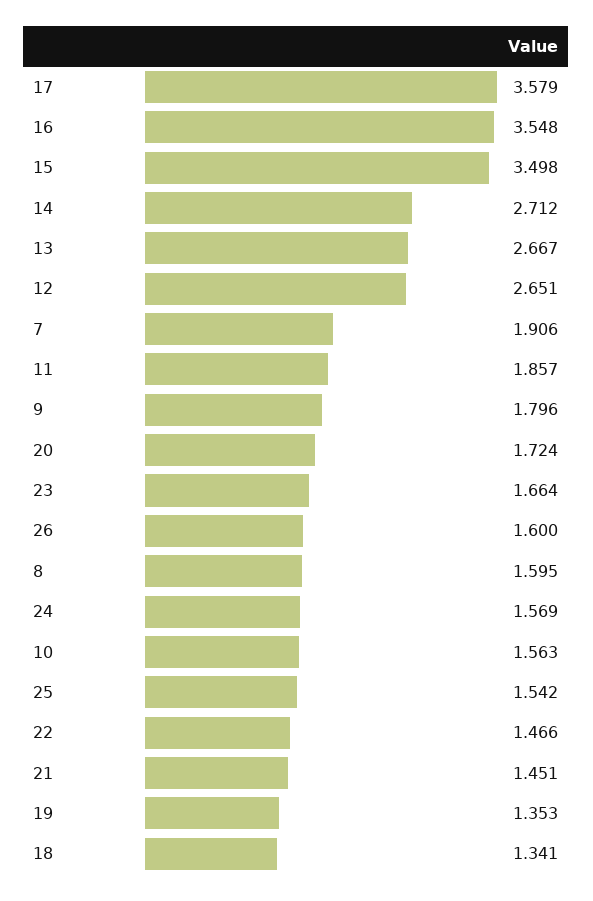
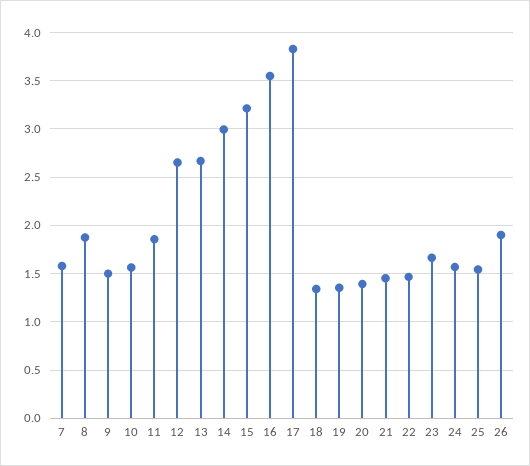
17: 3.579 -> 3.8
15: 3.498 -> 3.2
14: 2.712 -> 3
7: 1.906 -> 1.6
9: 1.796 -> 1.5
20: 1.724 -> 1.4
26: 1.6 -> 1.9
8: 1.595 -> 1.9

